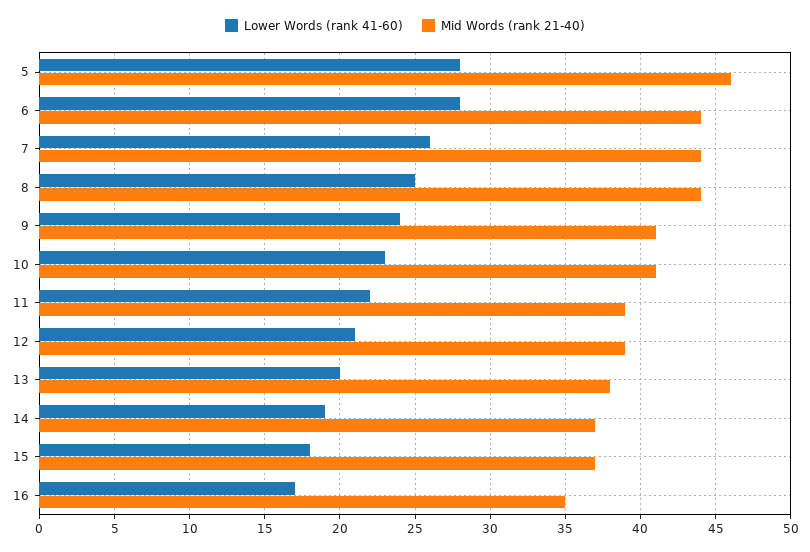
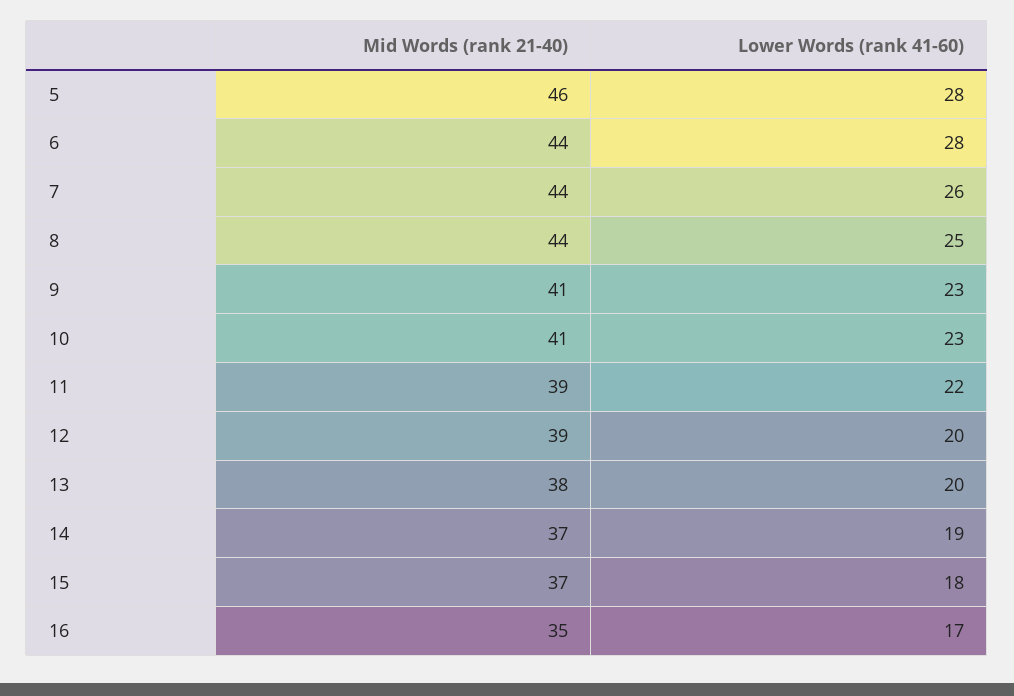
Lower Words (rank 41-60), 9: 24 -> 23
Lower Words (rank 41-60), 12: 21 -> 20

